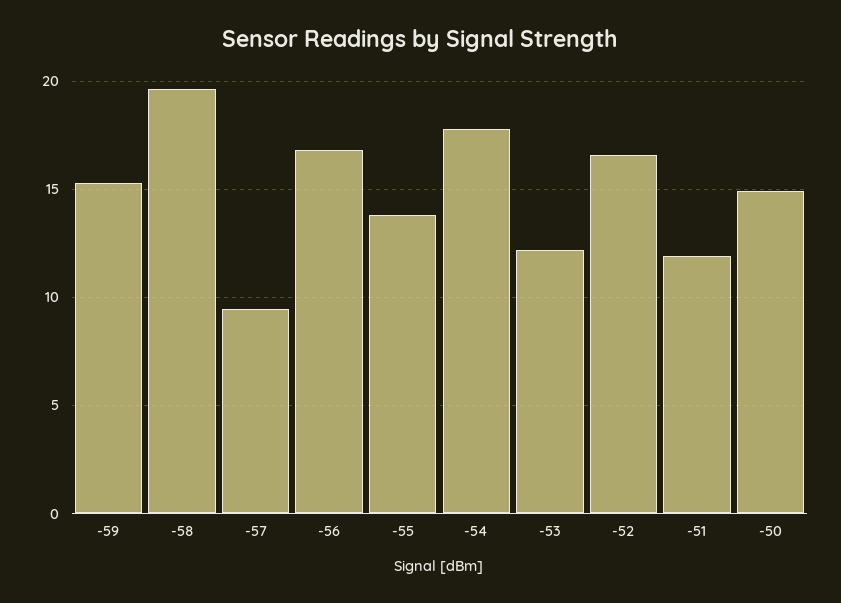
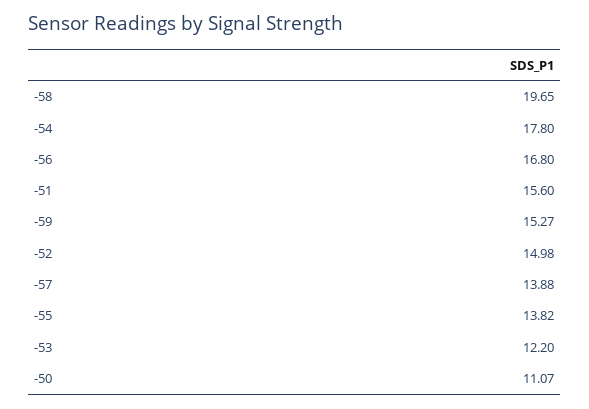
-57: 9.5 -> 13.88
-52: 16.5 -> 14.98
-51: 12 -> 15.6
-50: 15 -> 11.07

